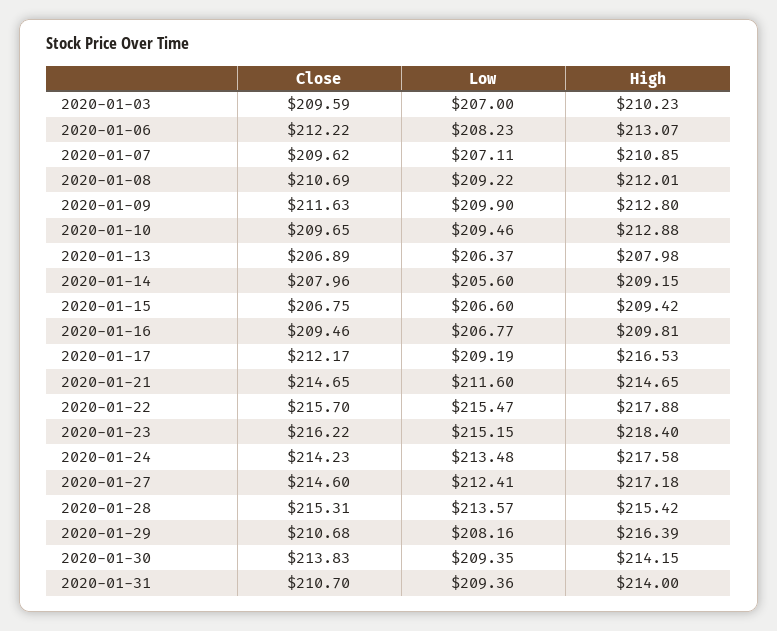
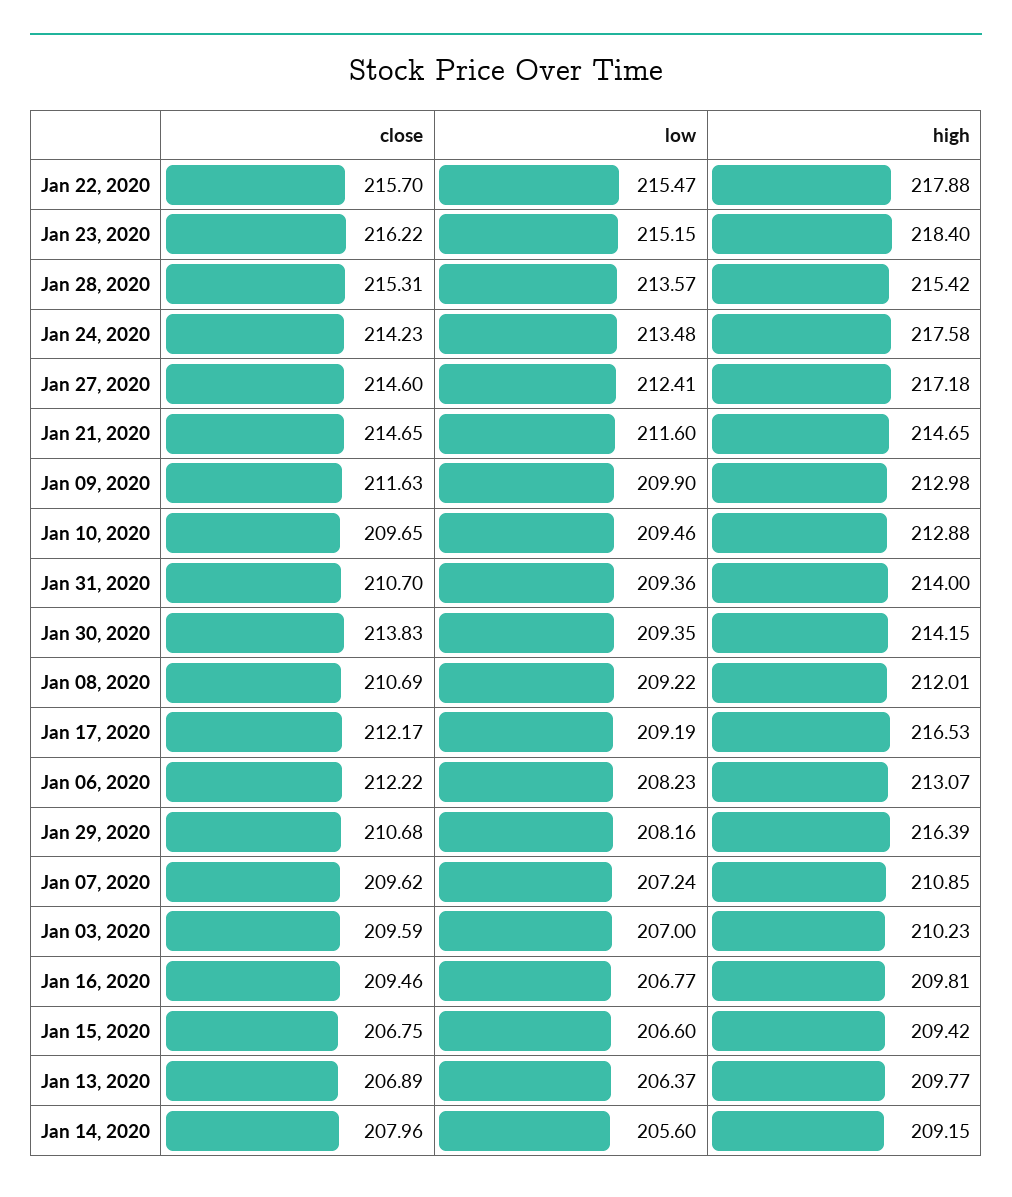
Low, 2020-01-07: 207.11 -> 207.24
High, 2020-01-09: 212.8 -> 212.98
High, 2020-01-13: 207.98 -> 209.77

